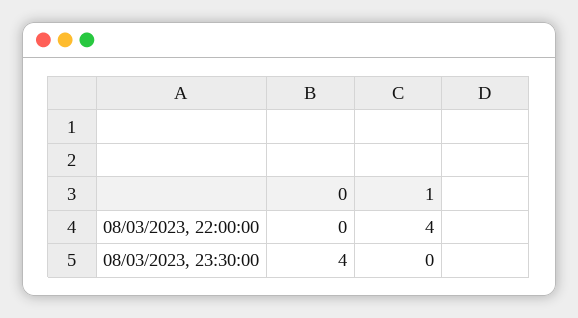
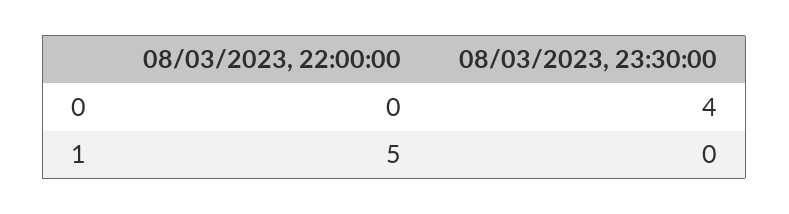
1, 08/03/2023, 22:00:00: 4 -> 5

